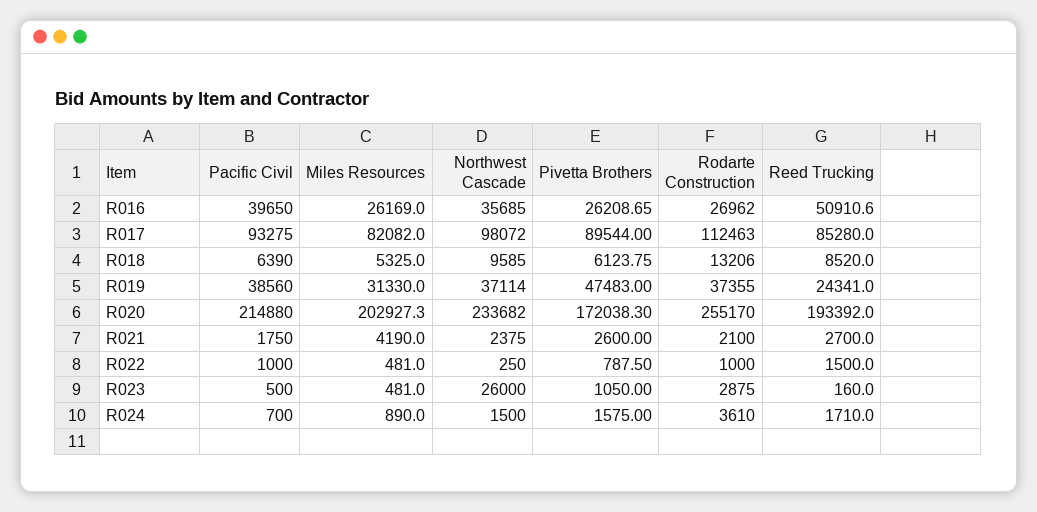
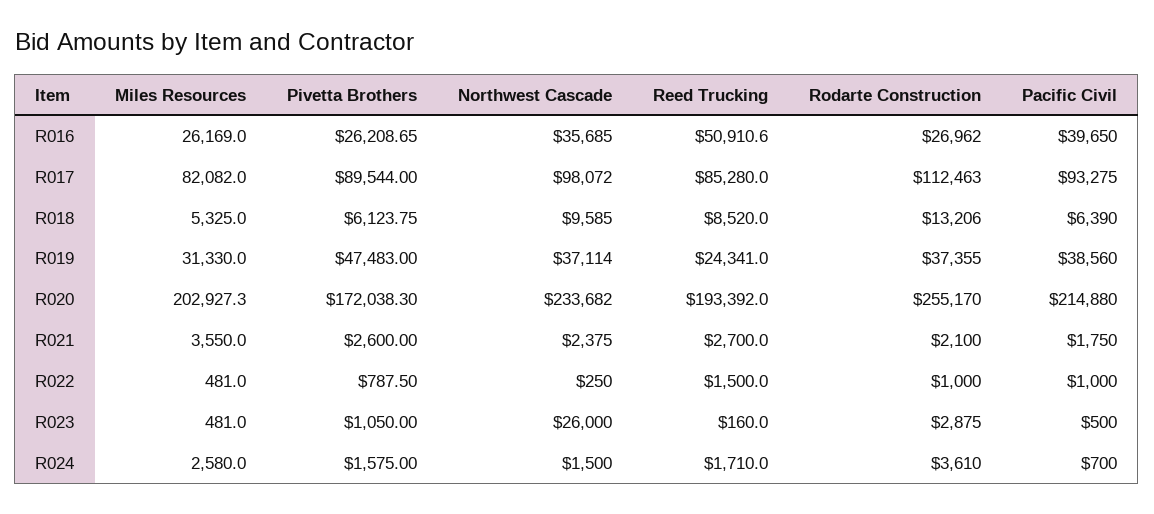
Miles Resources, R021: 4190 -> 3550
Miles Resources, R024: 890 -> 2580

